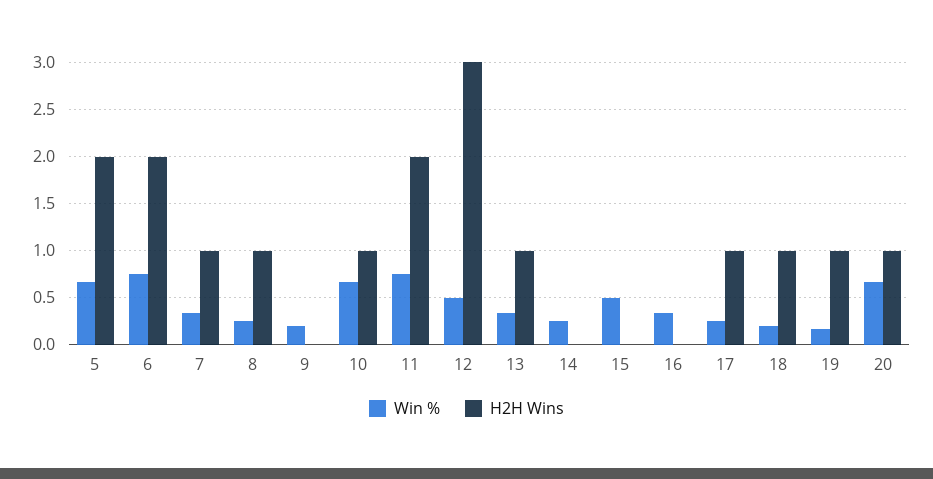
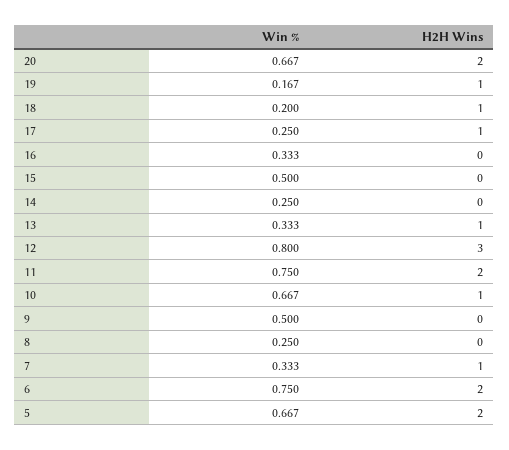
H2H Wins, 8: 1 -> 0
Win %, 9: 0.2 -> 0.5
Win %, 12: 0.5 -> 0.8
H2H Wins, 20: 1 -> 2

